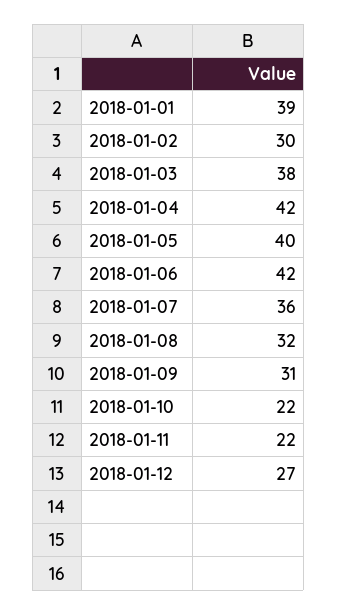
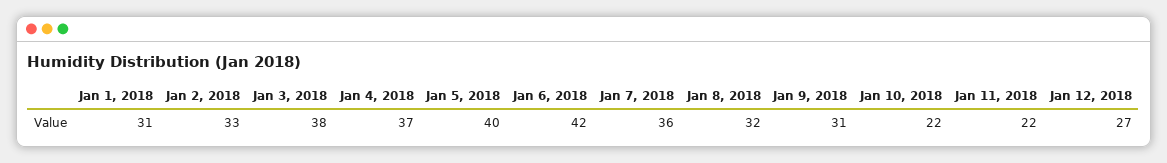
2018-01-01: 39 -> 31
2018-01-02: 30 -> 33
2018-01-04: 42 -> 37

